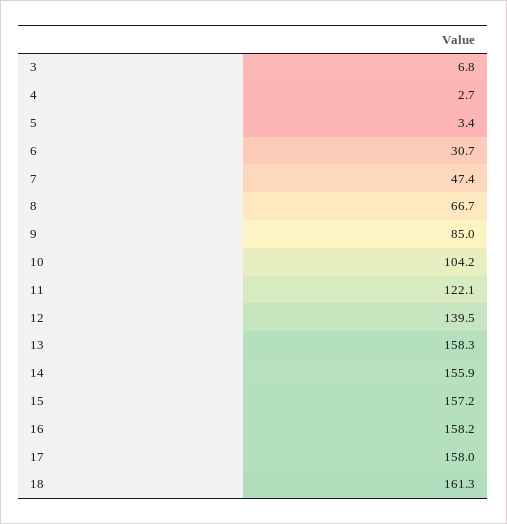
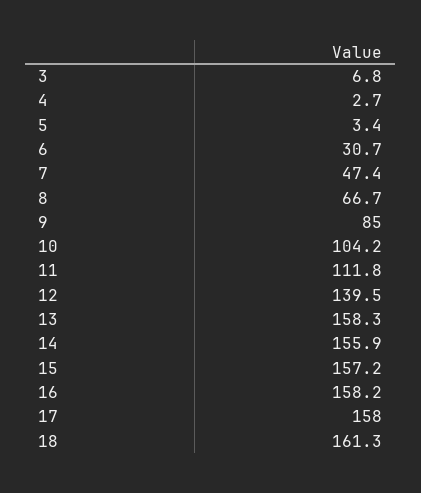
11: 122.1 -> 111.8

